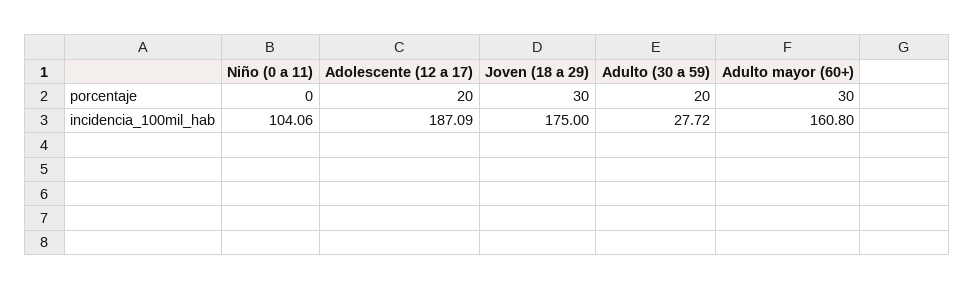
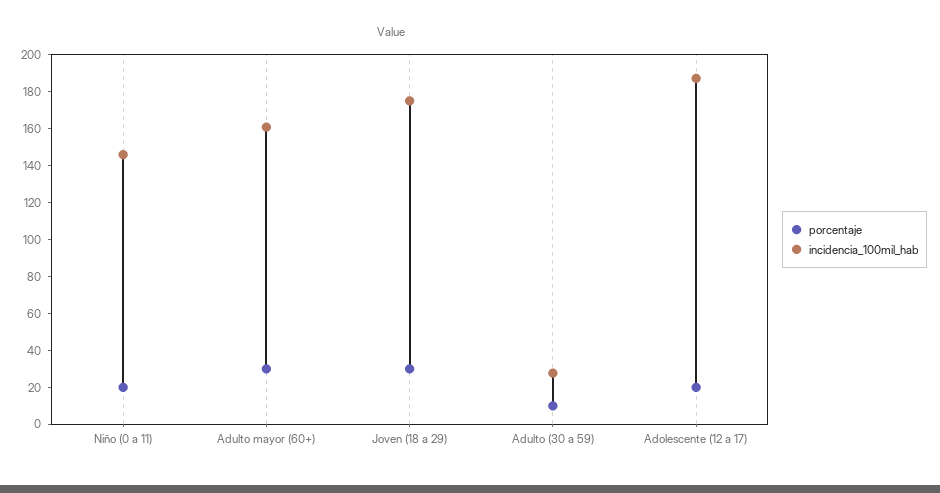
porcentaje, Niño (0 a 11): 0 -> 20
porcentaje, Adulto (30 a 59): 20 -> 10
incidencia_100mil_hab, Niño (0 a 11): 104.06 -> 145

